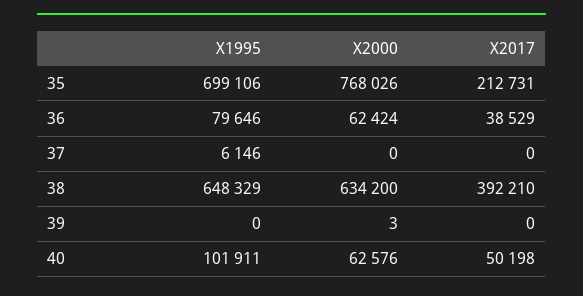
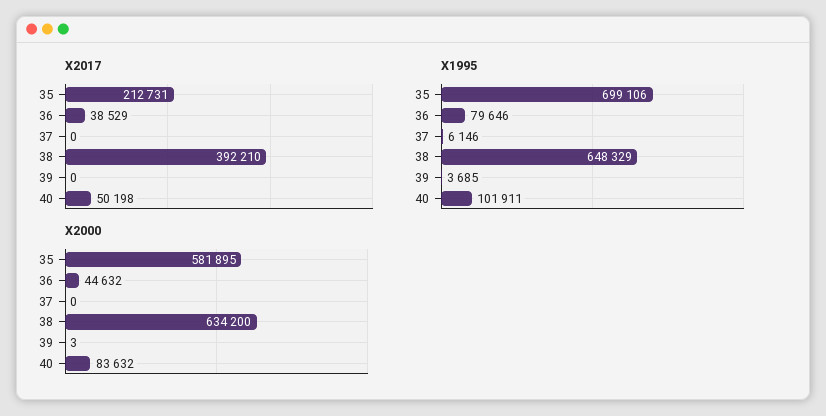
X2000, 35: 768026 -> 581895
X2000, 36: 62424 -> 44632
X1995, 39: 0 -> 3685
X2000, 40: 62576 -> 83632

